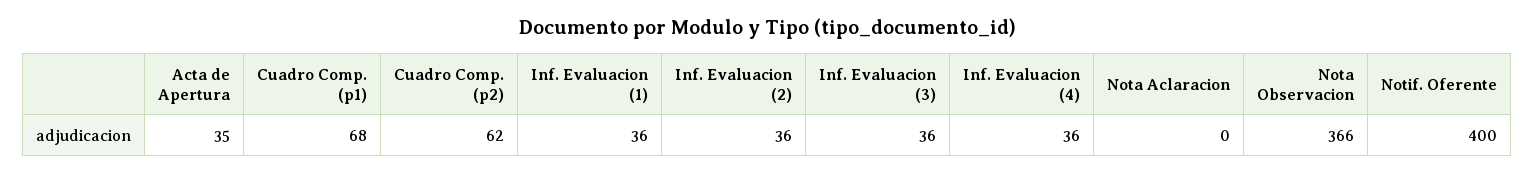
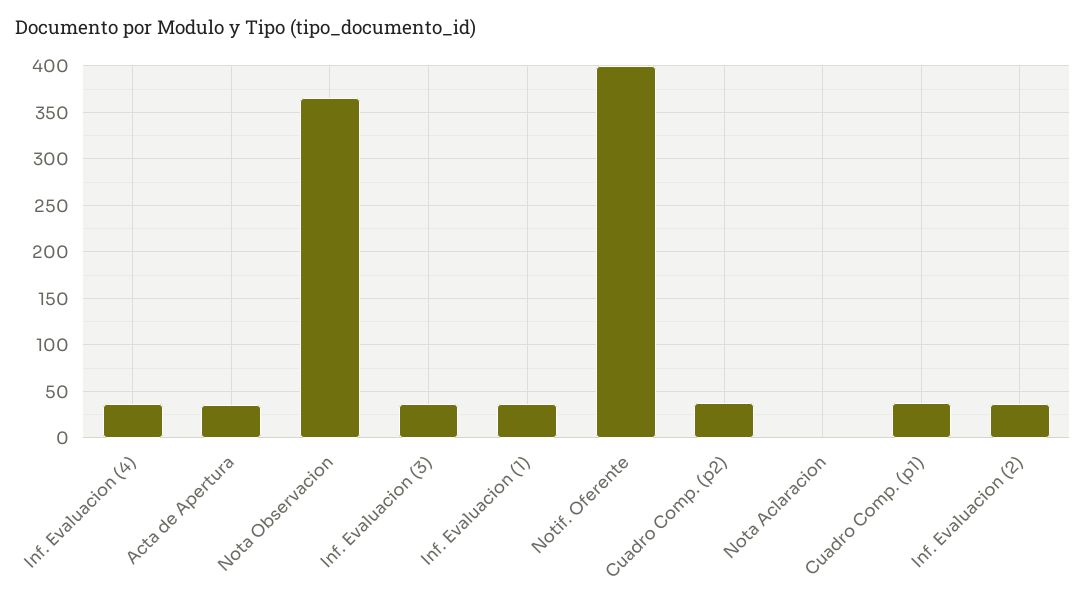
Cuadro Comp. (p1): 68 -> 40
Cuadro Comp. (p2): 62 -> 40

